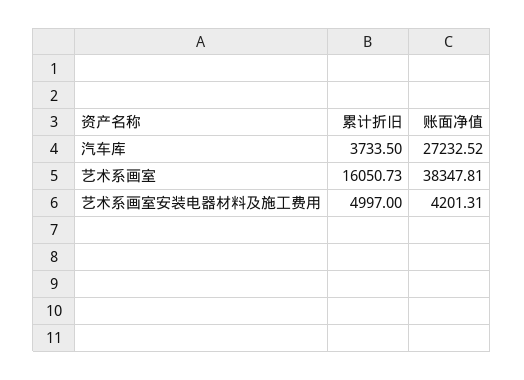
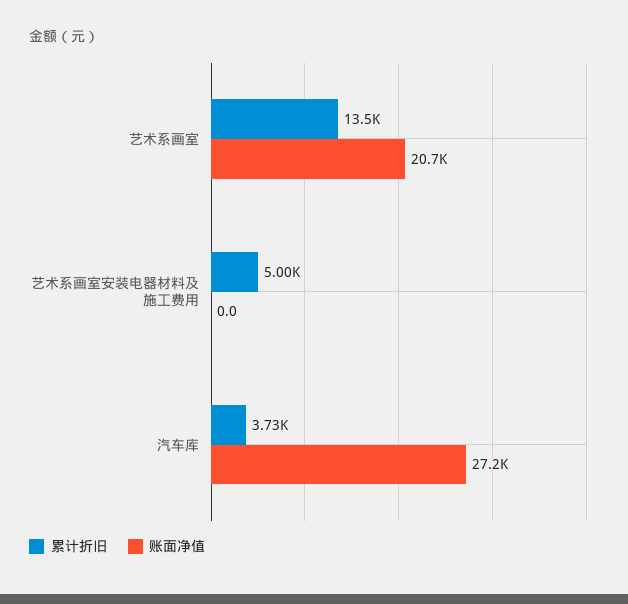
累计折旧, 艺术系画室: 16050.73 -> 13500
账面净值, 艺术系画室: 38347.81 -> 20700
账面净值, 艺术系画室安装电器材料及施工费用: 4201.31 -> 0

